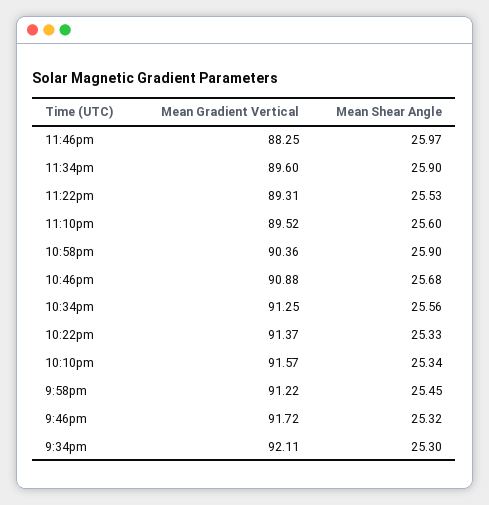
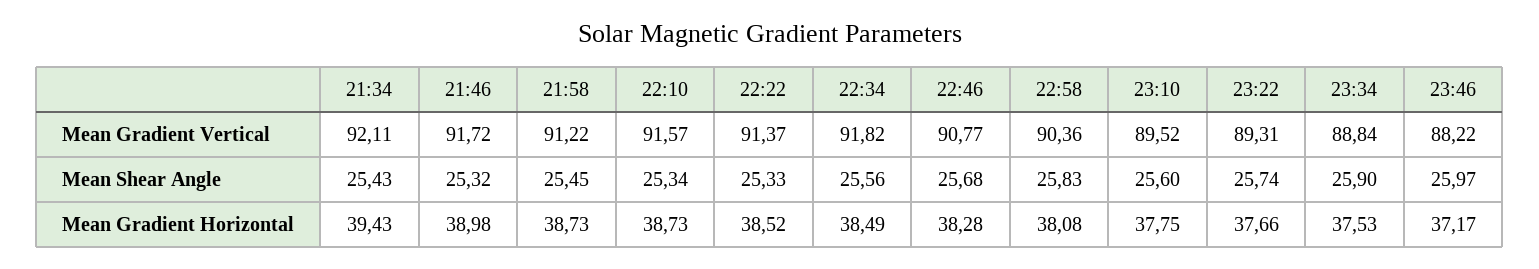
Mean Gradient Vertical, 11:46pm: 88.25 -> 88.22
Mean Gradient Vertical, 11:34pm: 89.6 -> 88.84
Mean Shear Angle, 11:22pm: 25.53 -> 25.74
Mean Shear Angle, 10:58pm: 25.9 -> 25.83
Mean Gradient Vertical, 10:46pm: 90.88 -> 90.77
Mean Gradient Vertical, 10:34pm: 91.25 -> 91.82
Mean Shear Angle, 9:34pm: 25.3 -> 25.43
Mean Gradient Horizontal, 9:34pm: none -> 39.43
Mean Gradient Horizontal, 9:46pm: none -> 38.98
Mean Gradient Horizontal, 9:58pm: none -> 38.73
Mean Gradient Horizontal, 10:10pm: none -> 38.73
Mean Gradient Horizontal, 10:22pm: none -> 38.52
Mean Gradient Horizontal, 10:34pm: none -> 38.49
Mean Gradient Horizontal, 10:46pm: none -> 38.28
Mean Gradient Horizontal, 10:58pm: none -> 38.08
Mean Gradient Horizontal, 11:10pm: none -> 37.75
Mean Gradient Horizontal, 11:22pm: none -> 37.66
Mean Gradient Horizontal, 11:34pm: none -> 37.53
Mean Gradient Horizontal, 11:46pm: none -> 37.17

